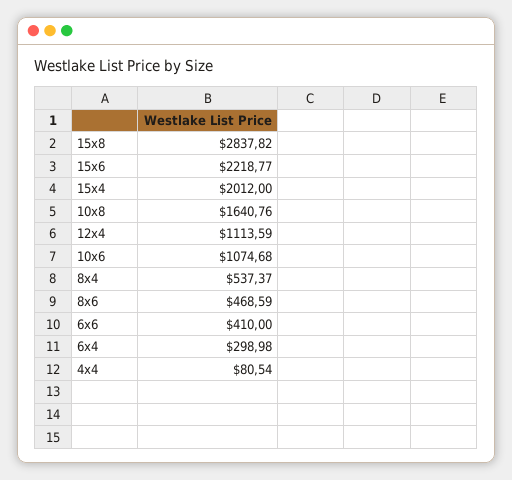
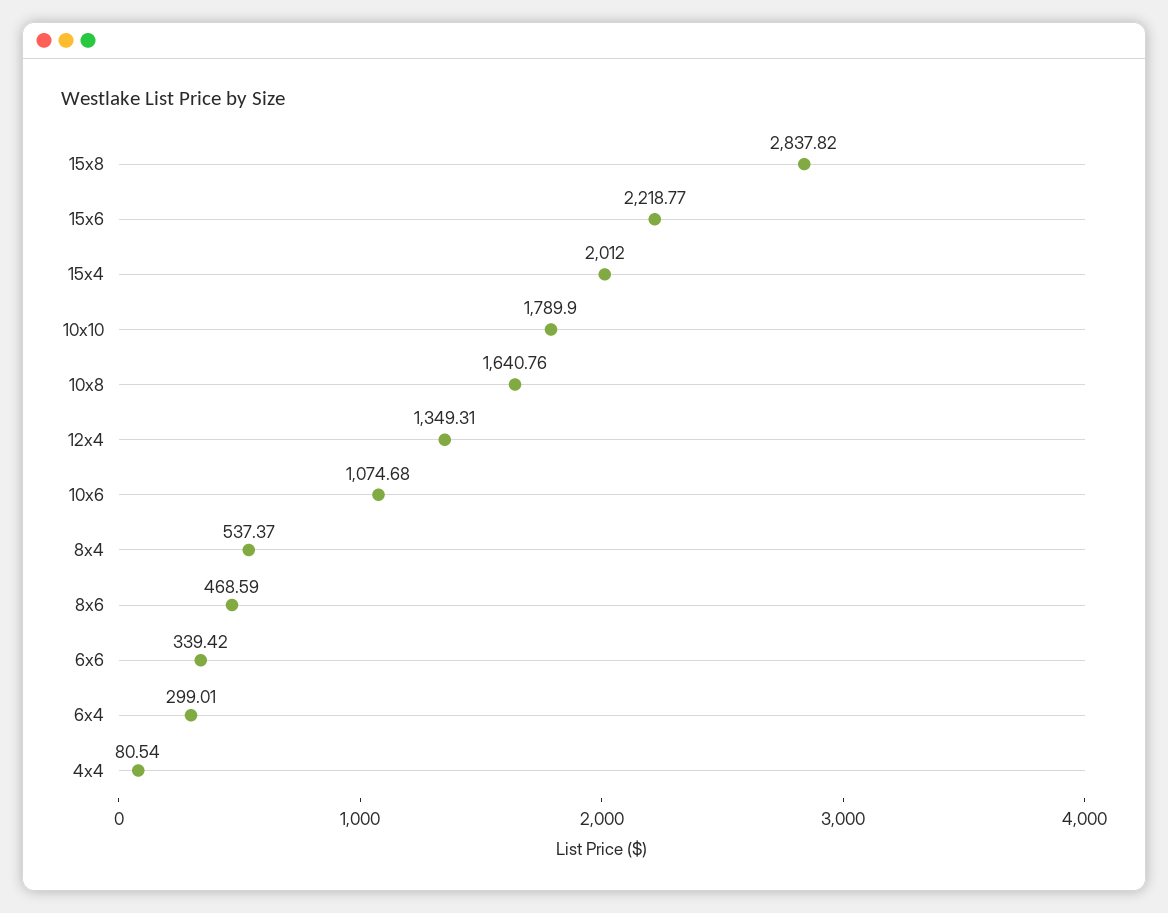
12x4: 1113.59 -> 1349.31
6x6: 410 -> 339.42
6x4: 298.98 -> 299.01
10x10: none -> 1789.9

